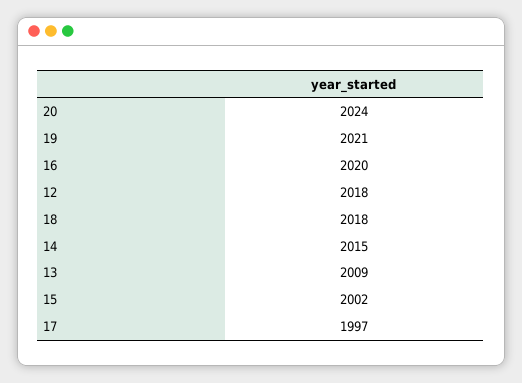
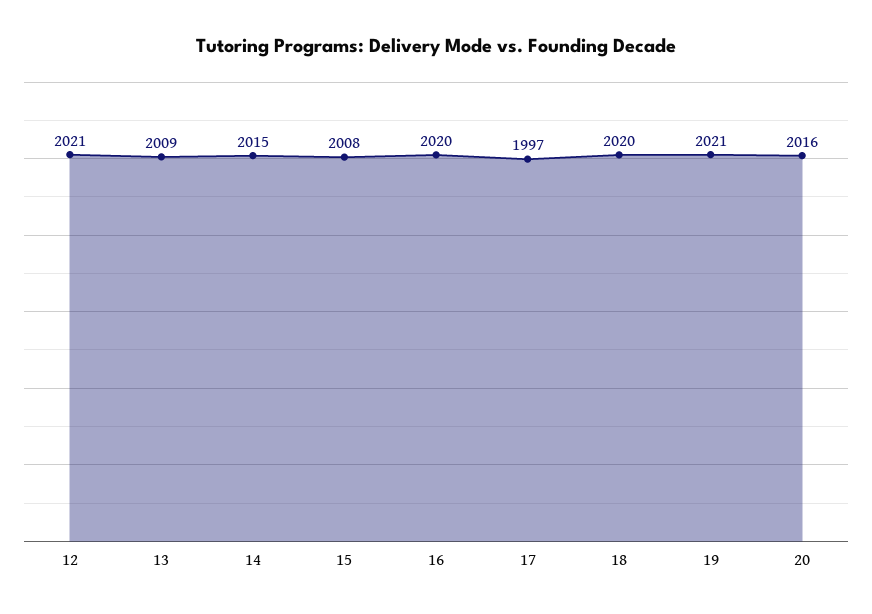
20: 2024 -> 2016
12: 2018 -> 2021
18: 2018 -> 2020
15: 2002 -> 2008

